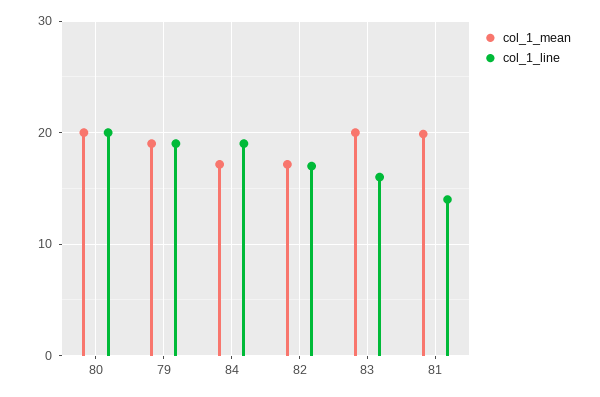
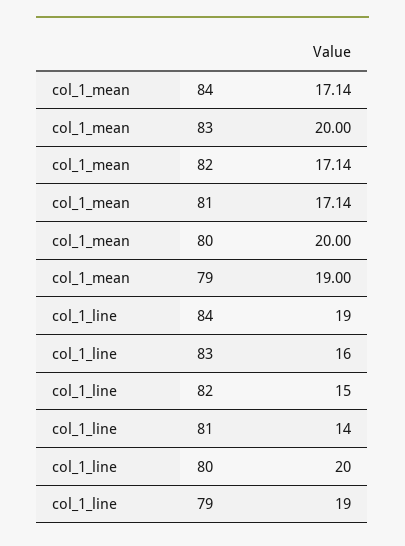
col_1_line, 82: 17 -> 15
col_1_mean, 81: 20 -> 17.14

